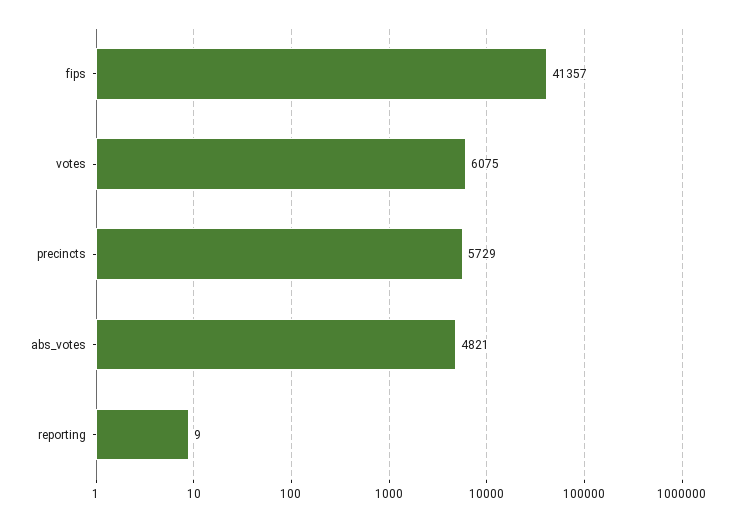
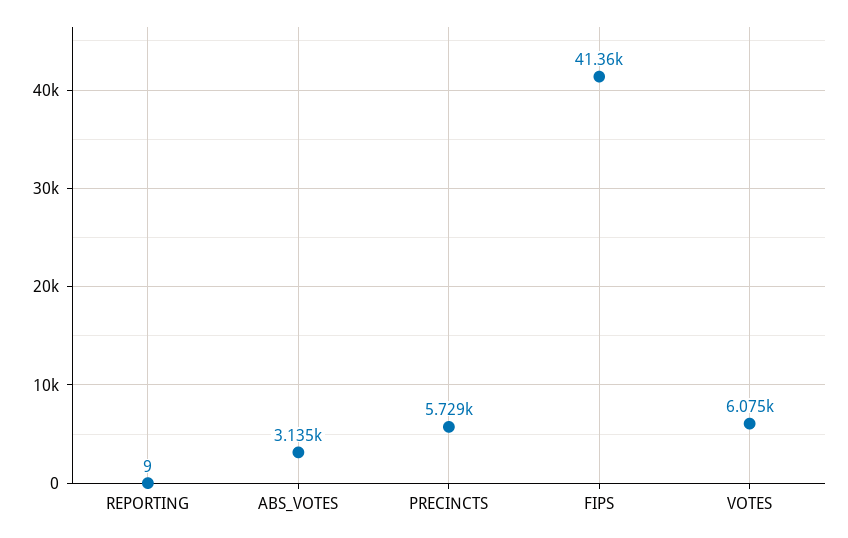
abs_votes: 4821 -> 3135

